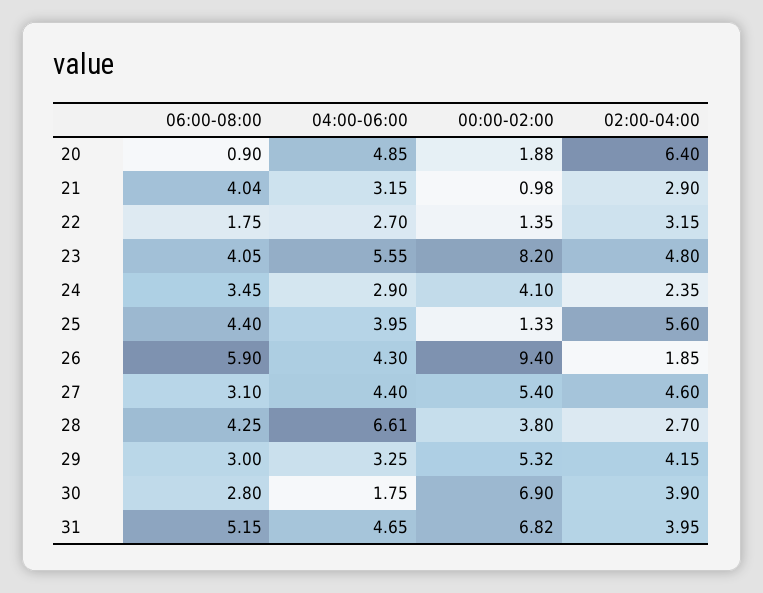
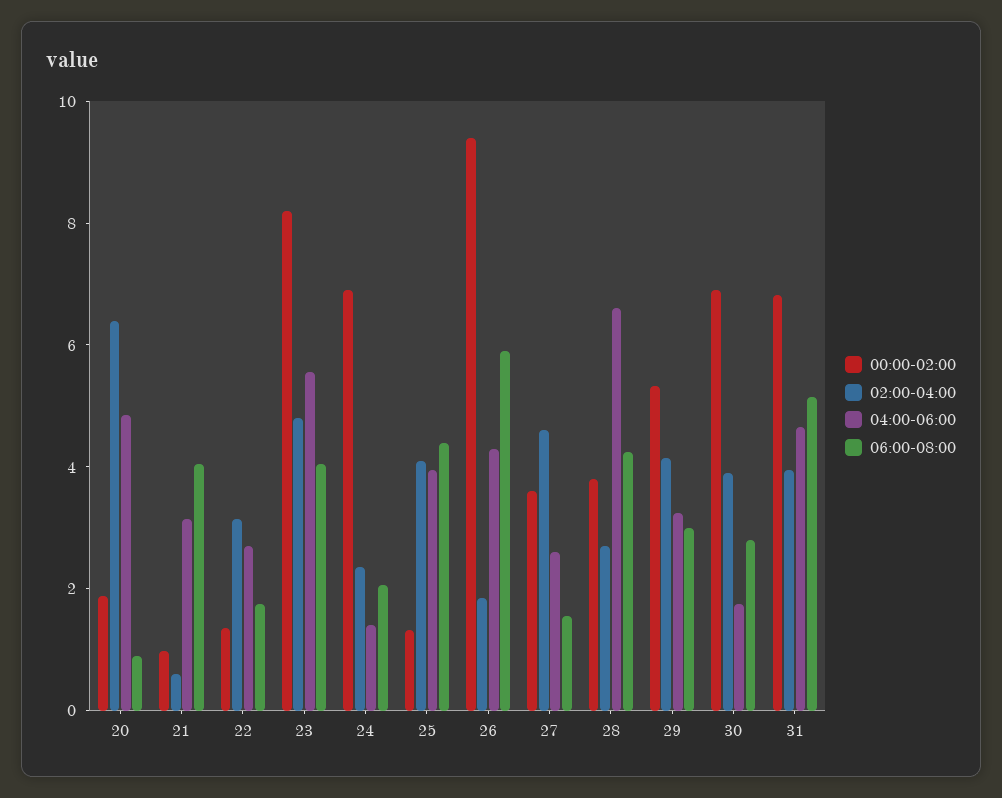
02:00-04:00, 21: 2.9 -> 0.5
06:00-08:00, 24: 3.45 -> 2
04:00-06:00, 24: 2.9 -> 1.5
00:00-02:00, 24: 4.1 -> 7
02:00-04:00, 25: 5.6 -> 4
06:00-08:00, 27: 3.1 -> 1.5
04:00-06:00, 27: 4.4 -> 2.5
00:00-02:00, 27: 5.4 -> 3.5

